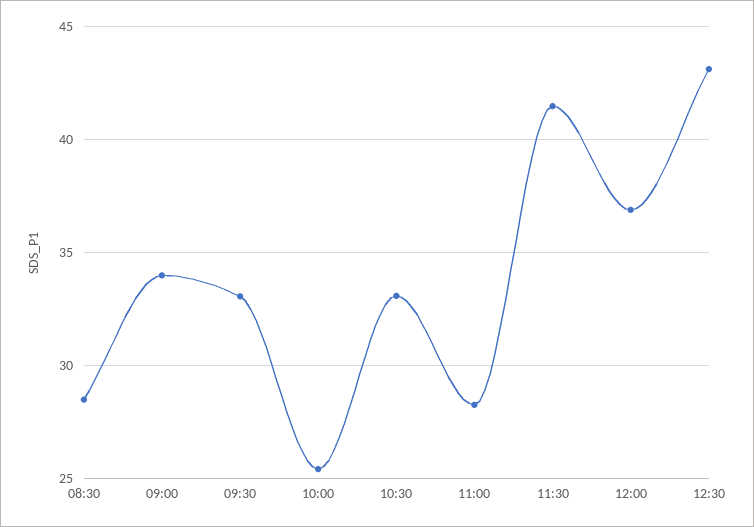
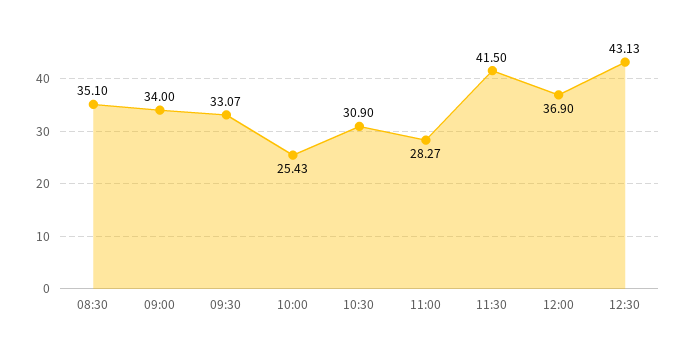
08:30: 28.5 -> 35.1
10:30: 33 -> 30.9

